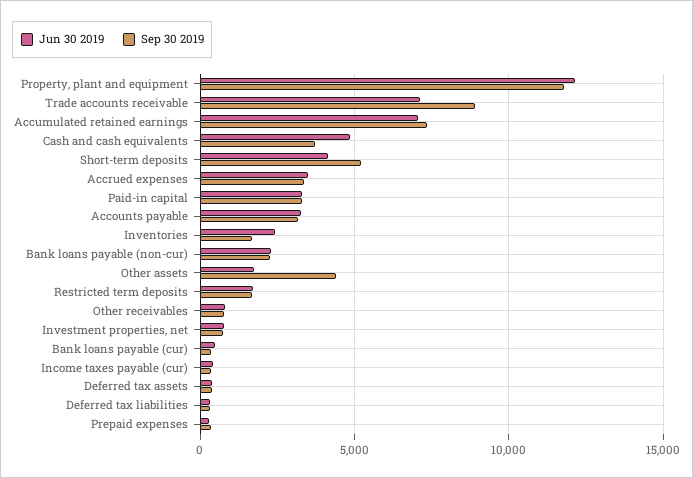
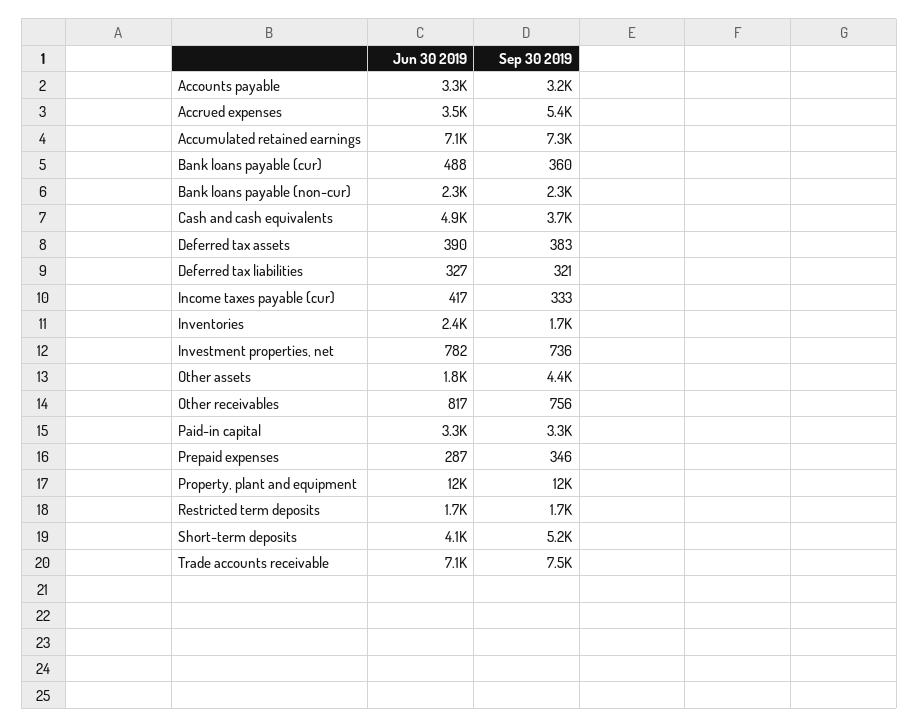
Sep 30 2019, Trade accounts receivable: 9000 -> 7500
Sep 30 2019, Accrued expenses: 3500 -> 5400

